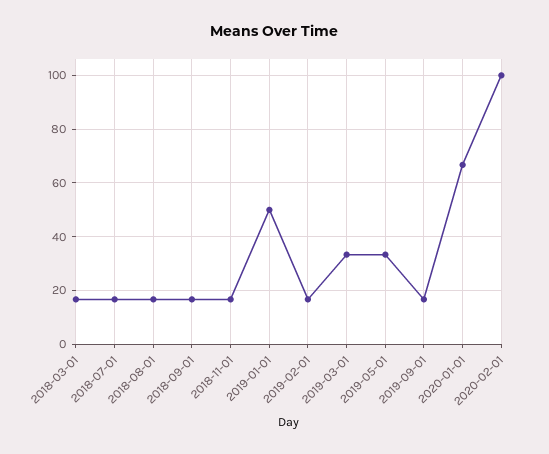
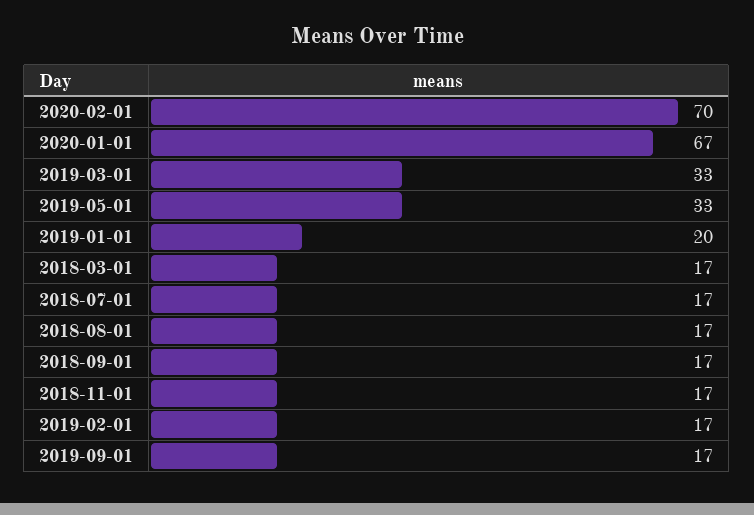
2019-01-01: 50 -> 20
2020-02-01: 100 -> 70

